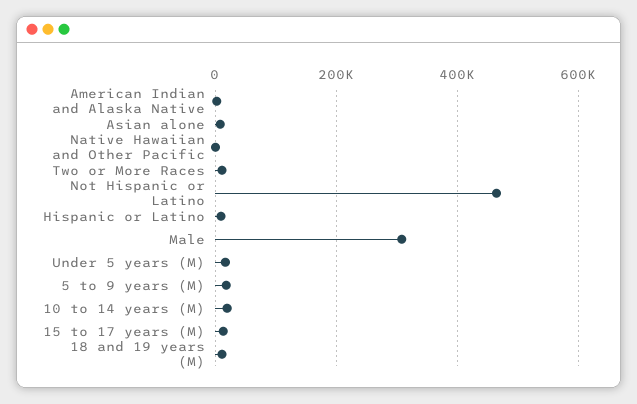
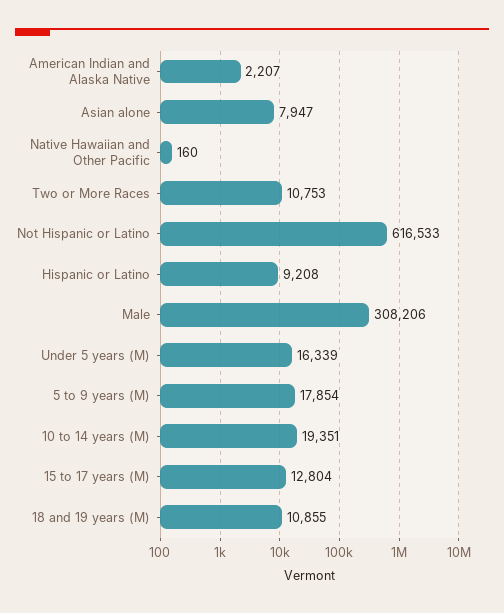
Not Hispanic or Latino: 460000 -> 616533

